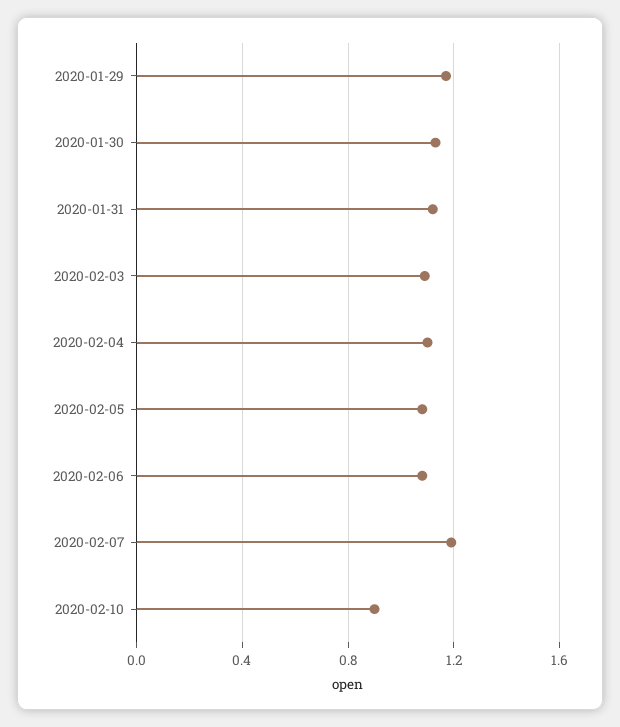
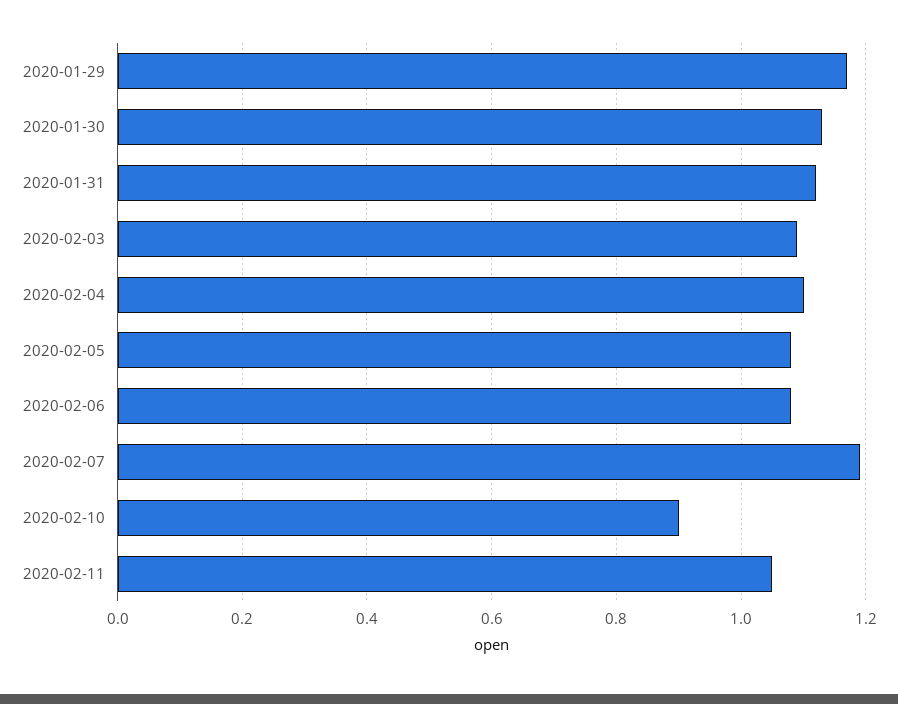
2020-02-11: none -> 1.05

